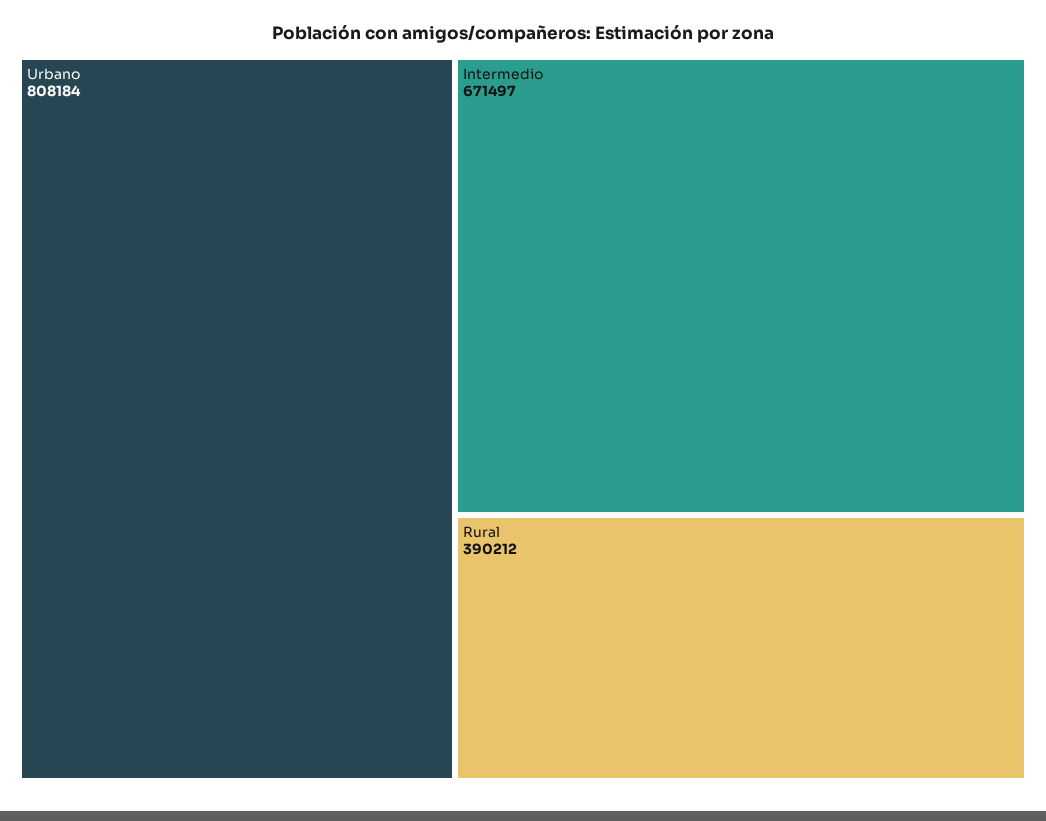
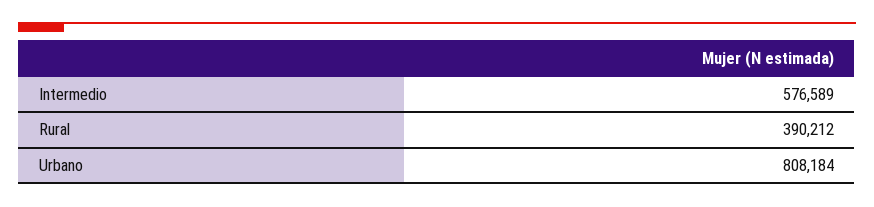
Intermedio: 671497 -> 576589

